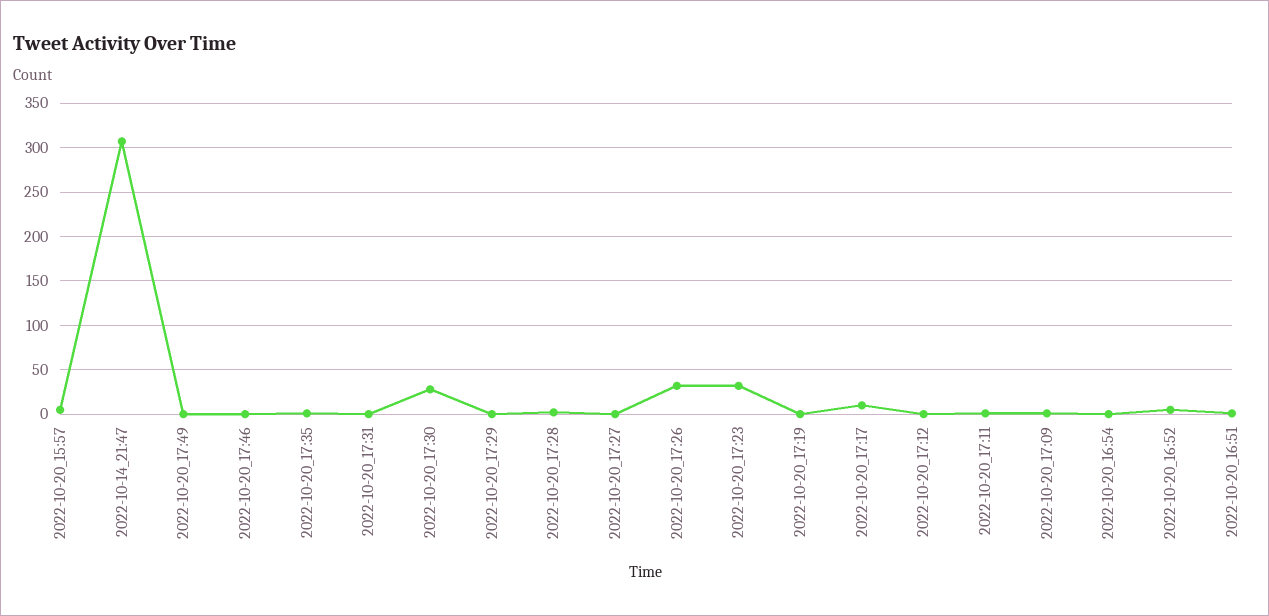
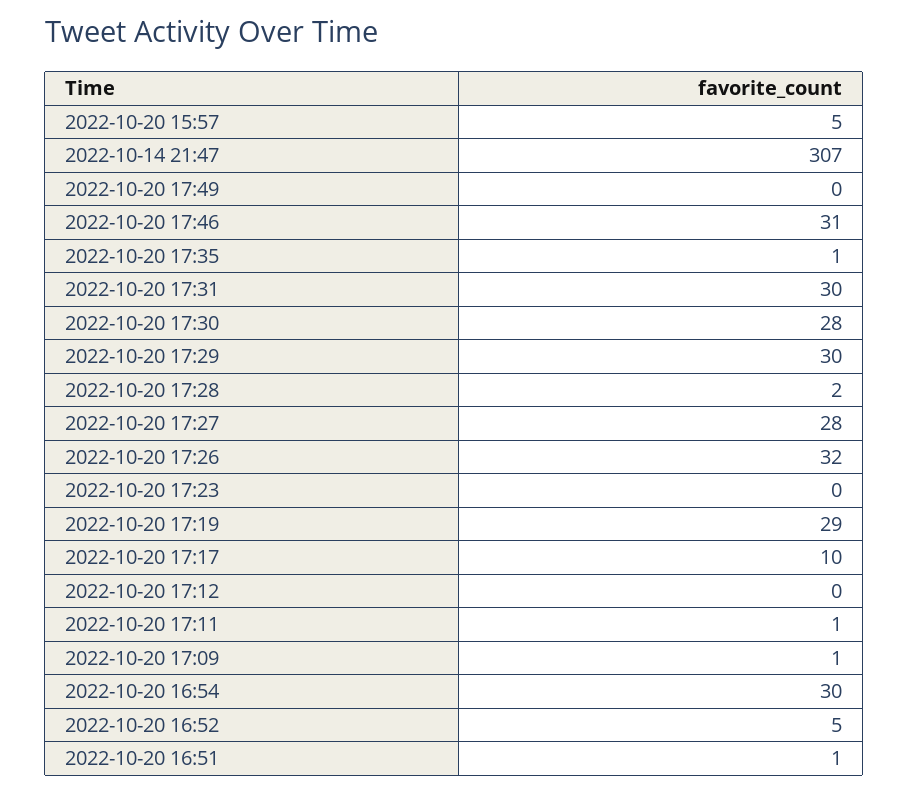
2022-10-20_17:46: 0 -> 31
2022-10-20_17:31: 0 -> 30
2022-10-20_17:29: 0 -> 30
2022-10-20_17:27: 0 -> 28
2022-10-20_17:23: 30 -> 0
2022-10-20_17:19: 0 -> 29
2022-10-20_16:54: 0 -> 30

